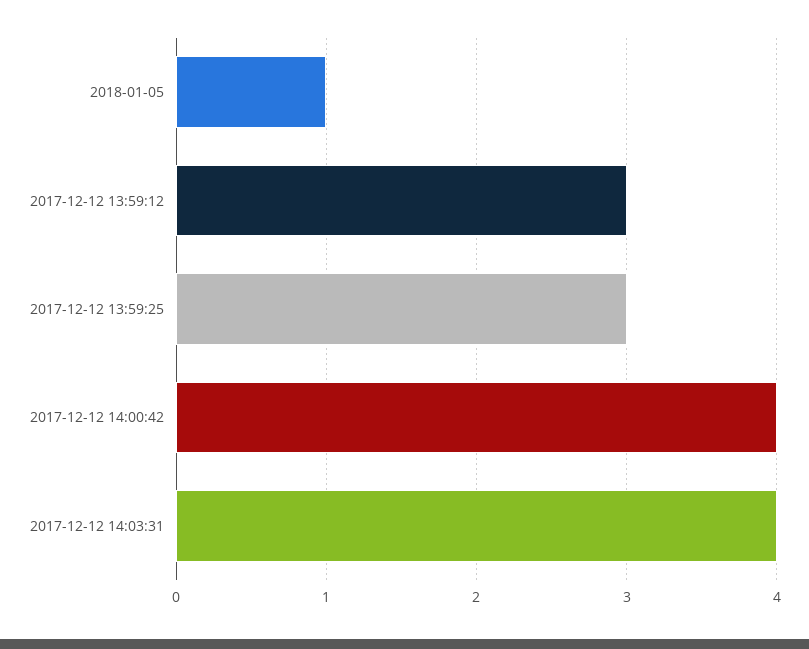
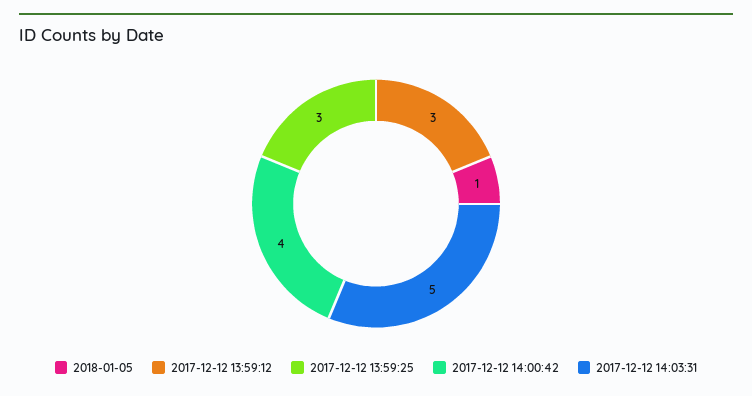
2017-12-12 14:03:31: 4 -> 5

